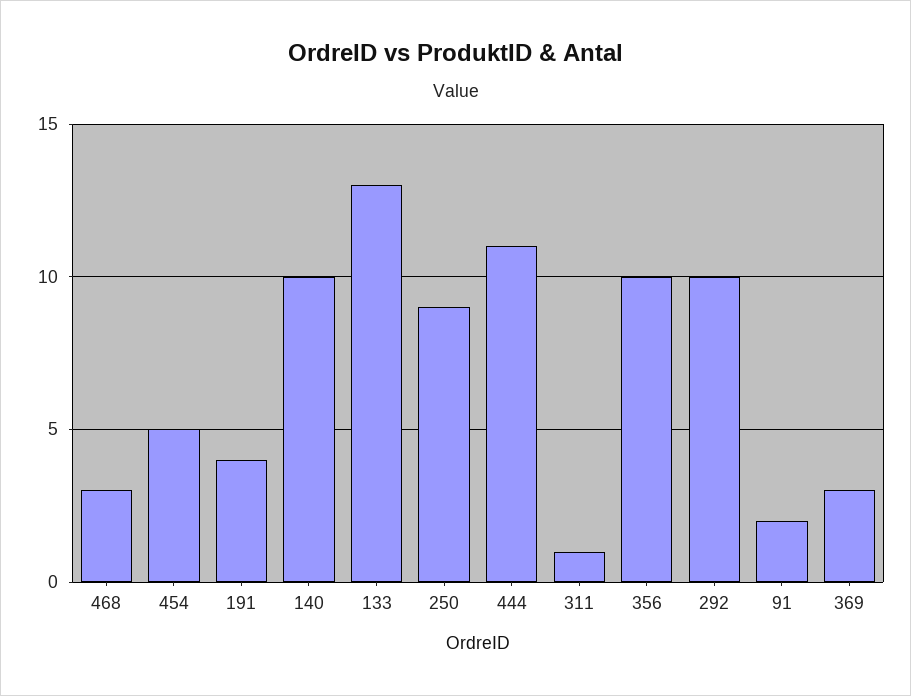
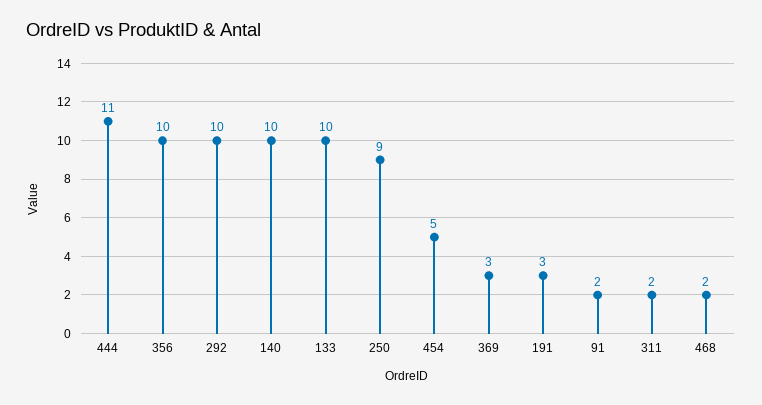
468: 3 -> 2
191: 4 -> 3
133: 13 -> 10
311: 1 -> 2

